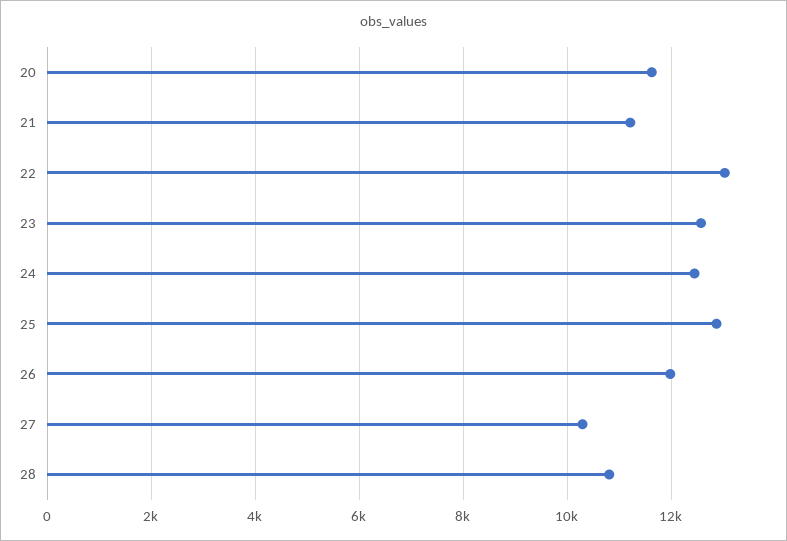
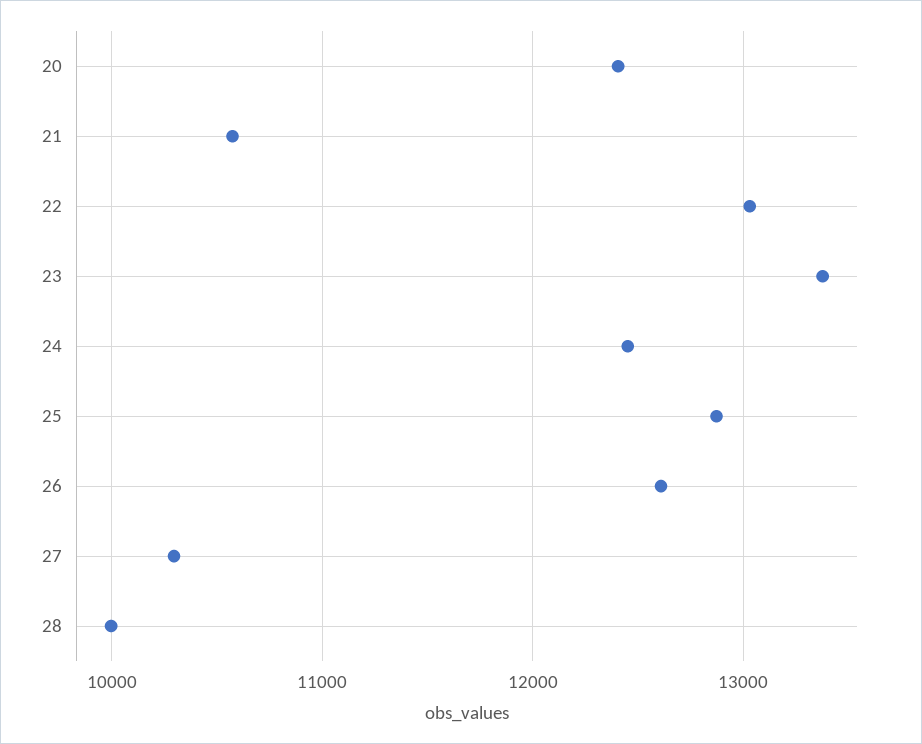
20: 11600 -> 12400
21: 11200 -> 10600
23: 12600 -> 13400
26: 12000 -> 12600
28: 10800 -> 10000

